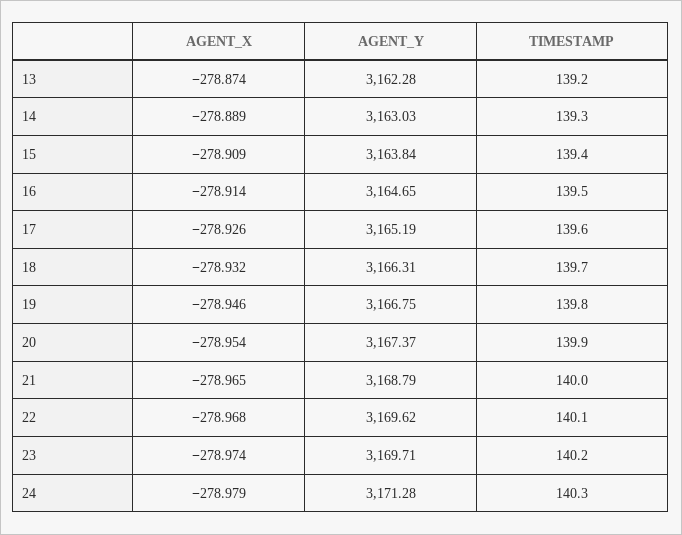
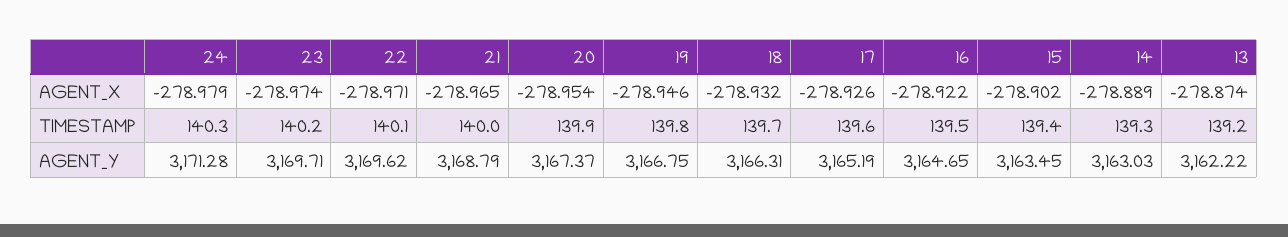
AGENT_Y, 13: 3162.28 -> 3162.22
AGENT_X, 15: -278.909 -> -278.902
AGENT_Y, 15: 3163.84 -> 3163.45
AGENT_X, 16: -278.914 -> -278.922
AGENT_X, 22: -278.968 -> -278.971

